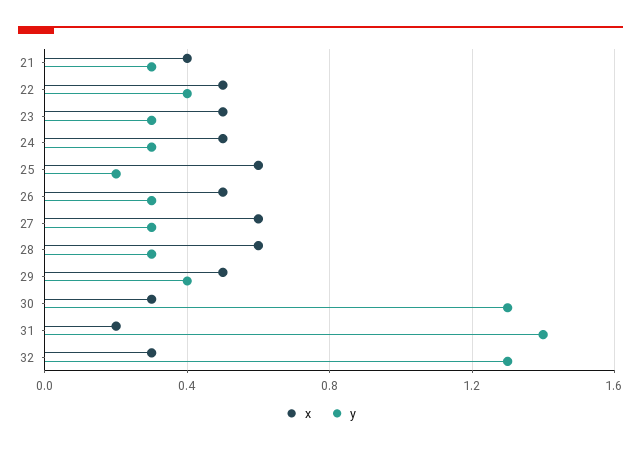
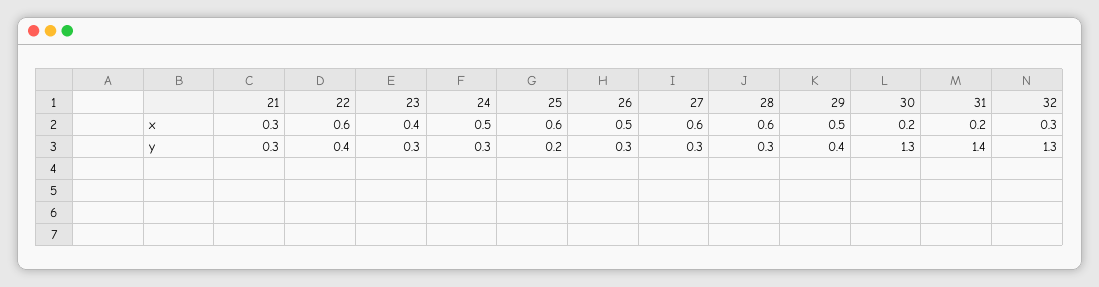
x, 21: 0.4 -> 0.3
x, 22: 0.5 -> 0.6
x, 23: 0.5 -> 0.4
x, 30: 0.3 -> 0.2

